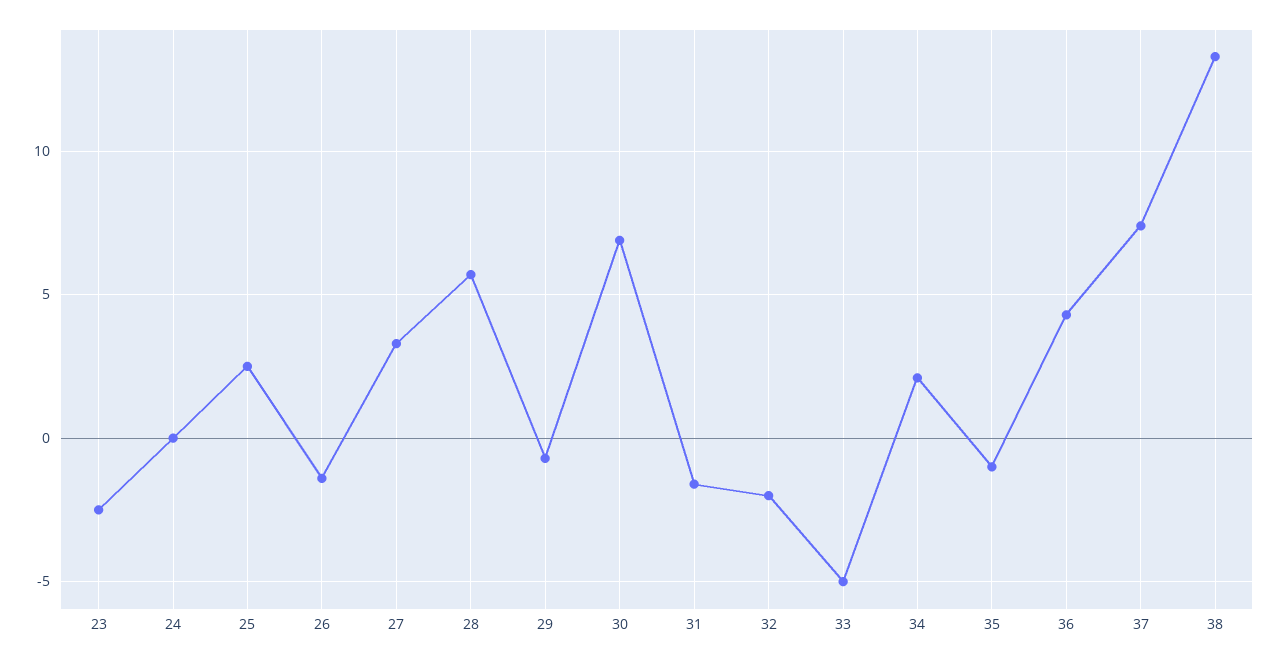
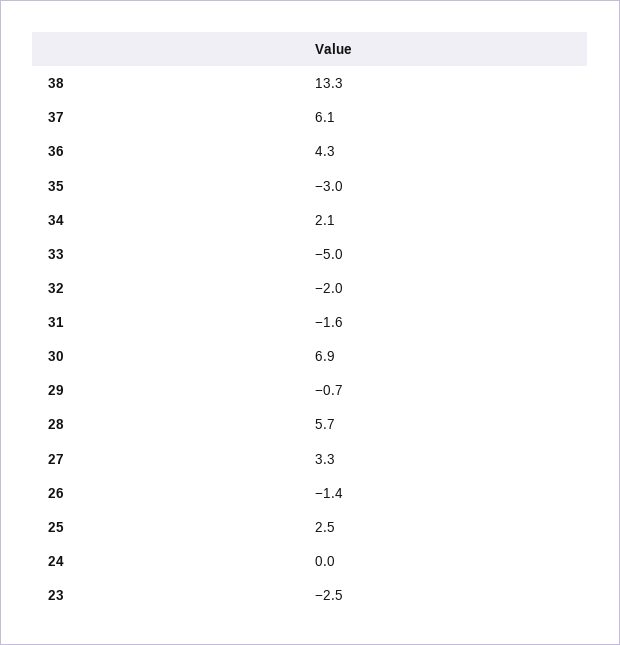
35: -1 -> -3
37: 7.5 -> 6.1

